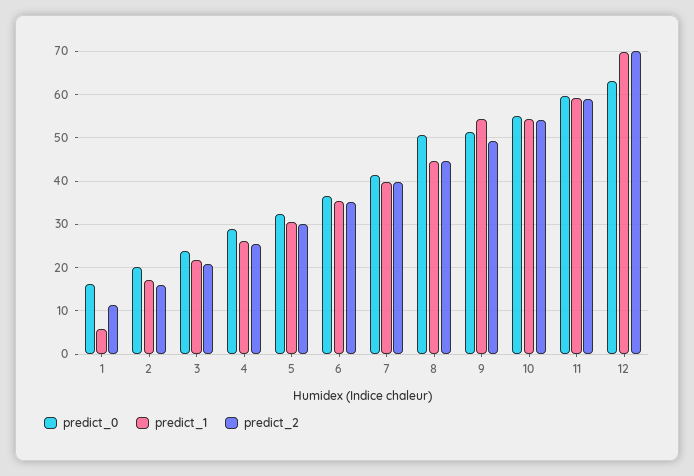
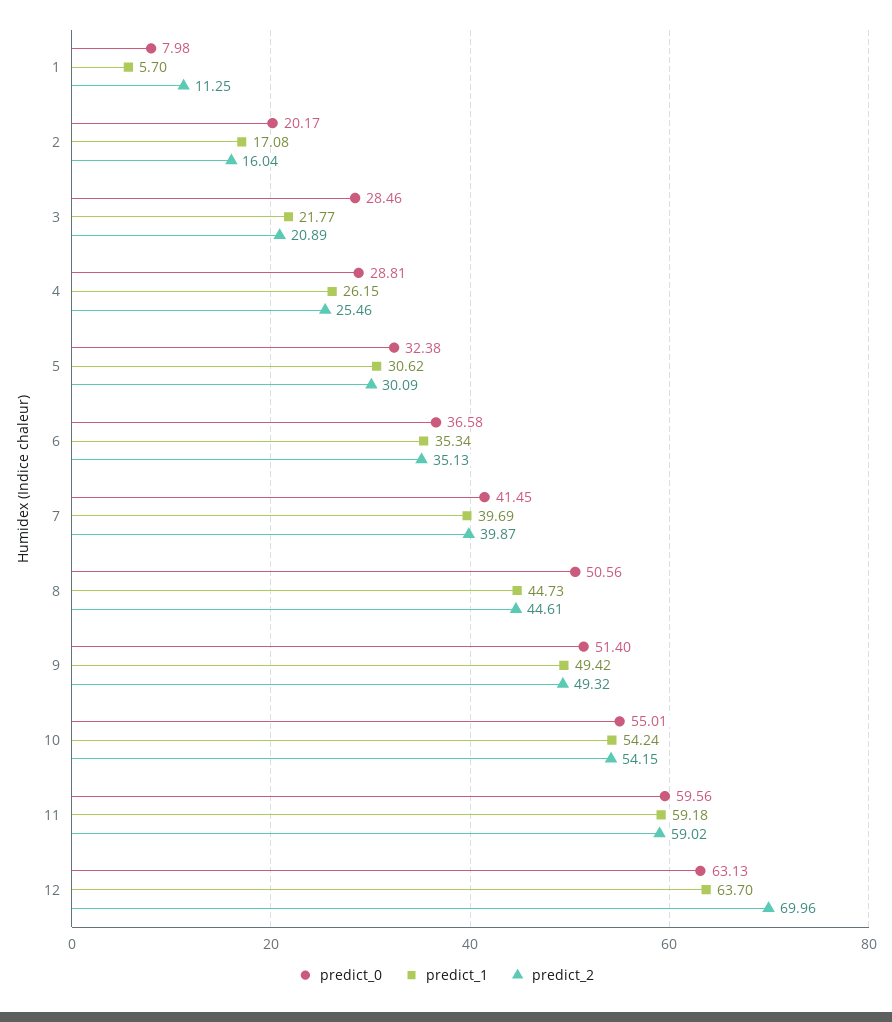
predict_0, 1: 16 -> 7.98
predict_0, 3: 24 -> 28.46
predict_1, 9: 54 -> 49.42
predict_1, 12: 70 -> 63.7

